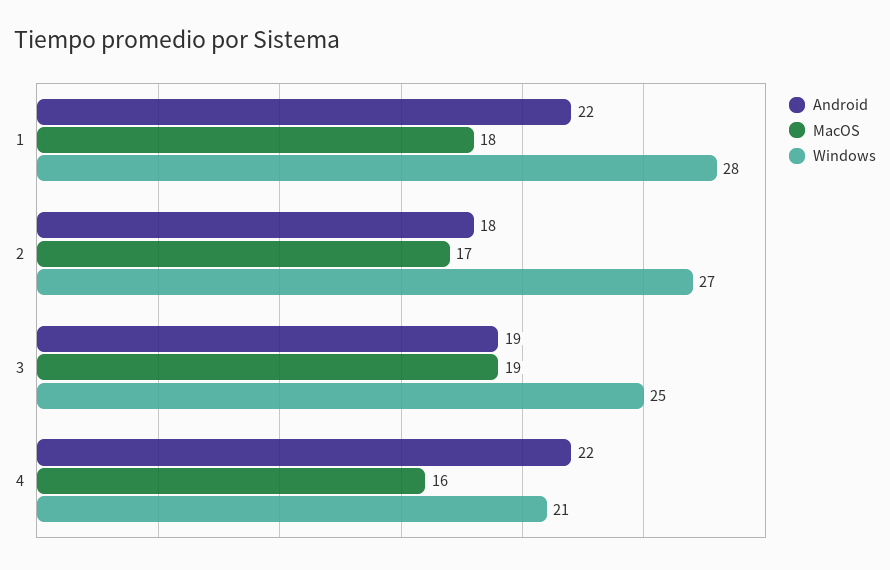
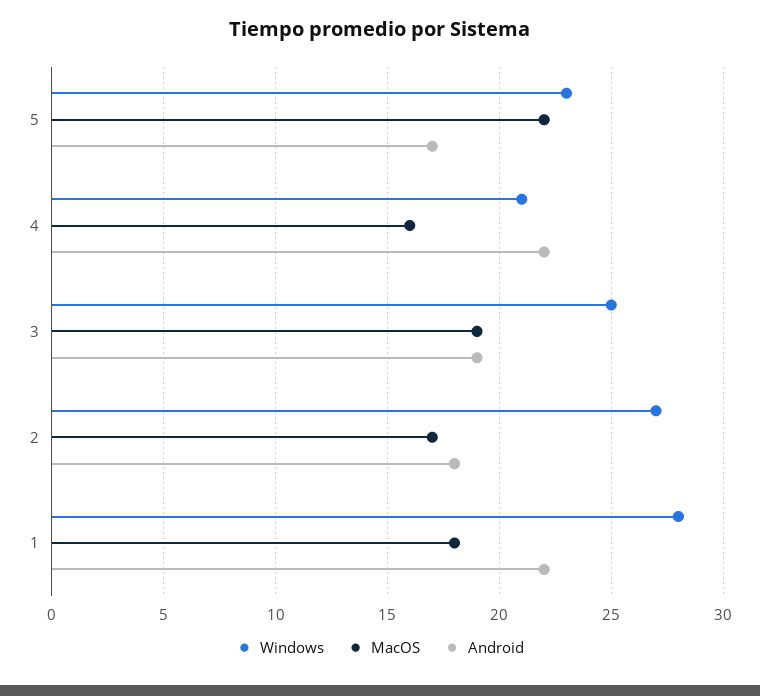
Windows, 5: none -> 23
MacOS, 5: none -> 22
Android, 5: none -> 17

